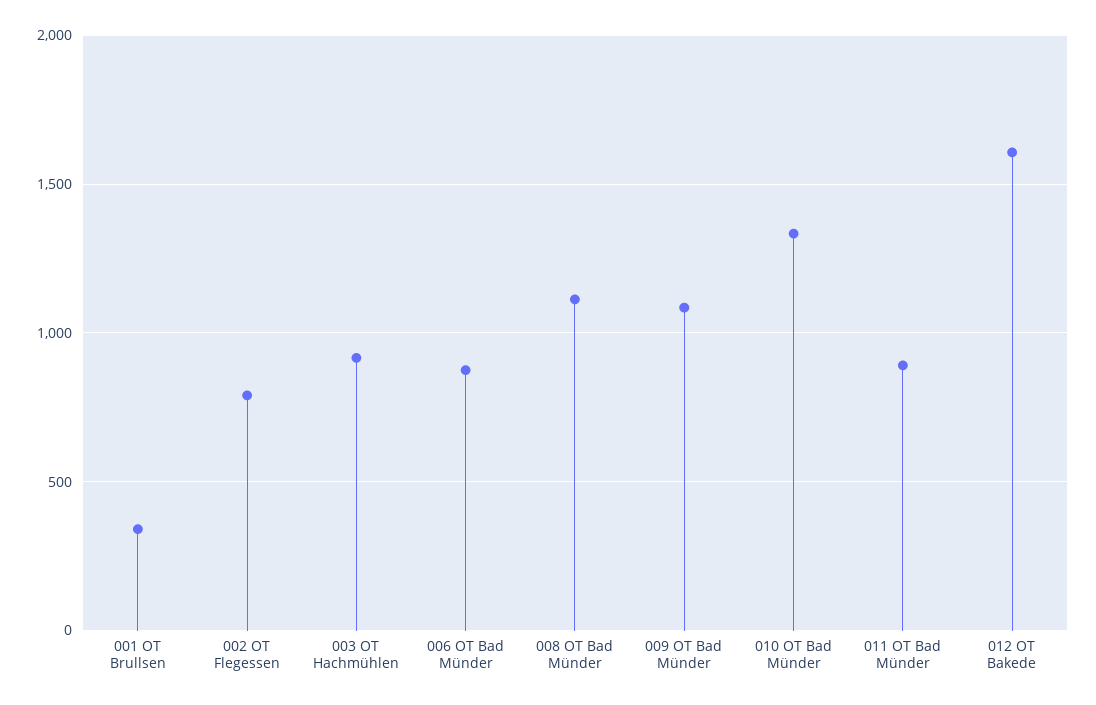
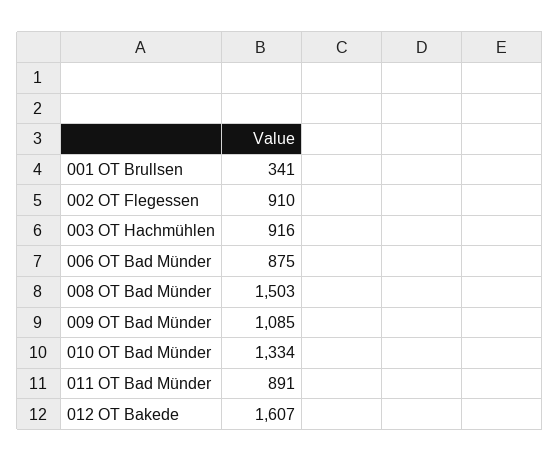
002 OT Flegessen: 800 -> 910
008 OT Bad Münder: 1100 -> 1503

